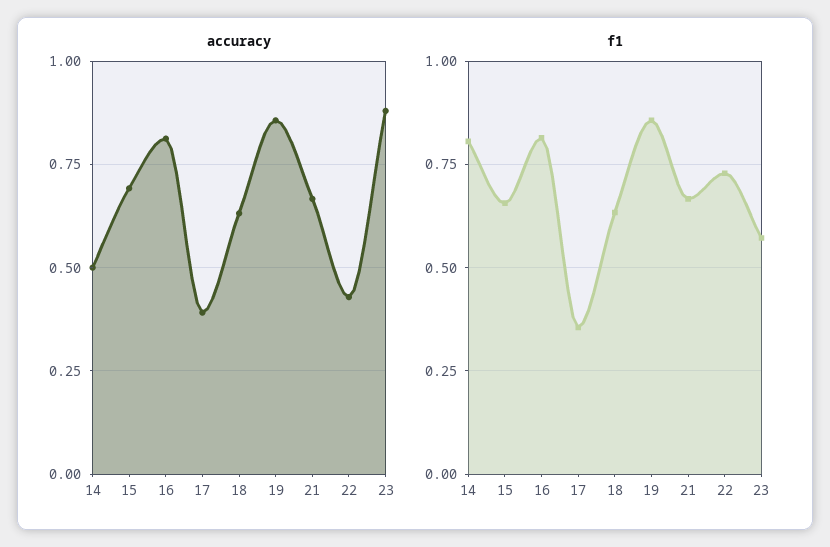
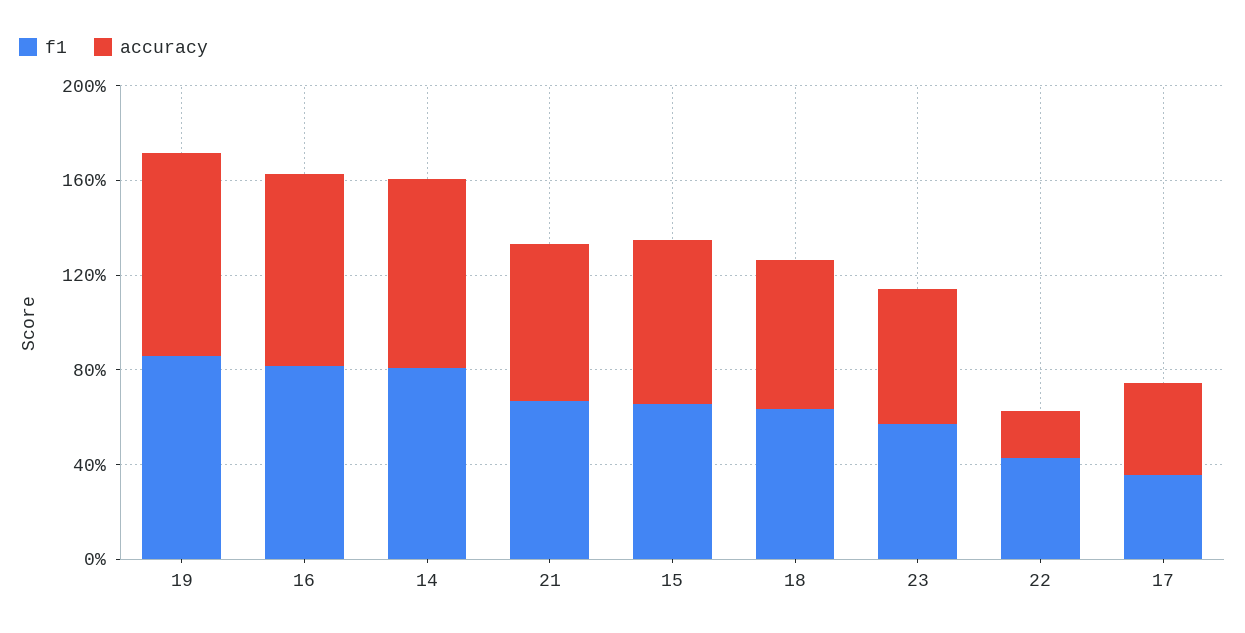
accuracy, 14: 0.5 -> 0.8
accuracy, 22: 0.425 -> 0.2
accuracy, 23: 0.875 -> 0.6
f1, 22: 0.725 -> 0.4

